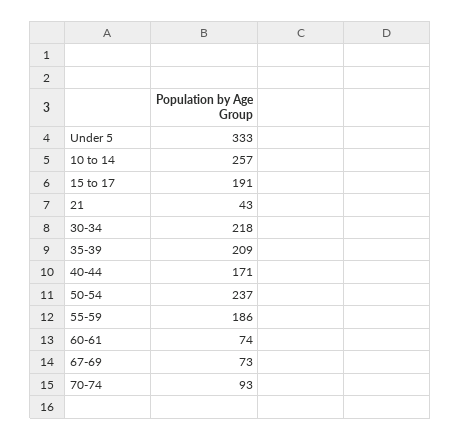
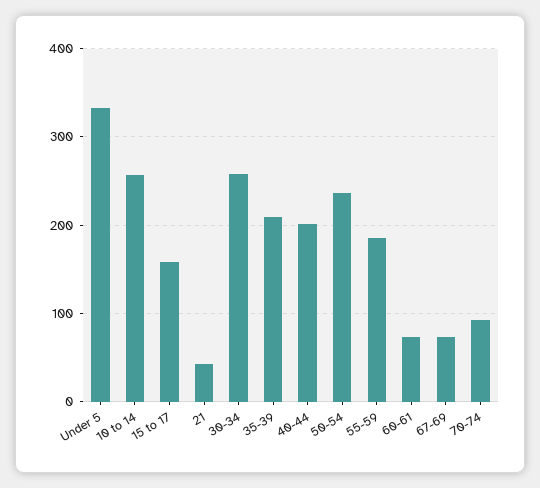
15 to 17: 191 -> 160
30-34: 218 -> 260
40-44: 171 -> 200

